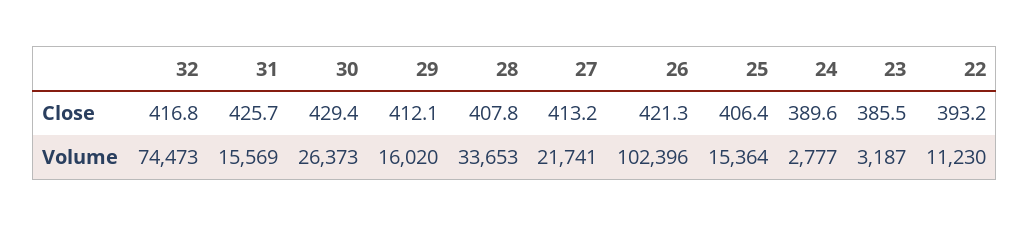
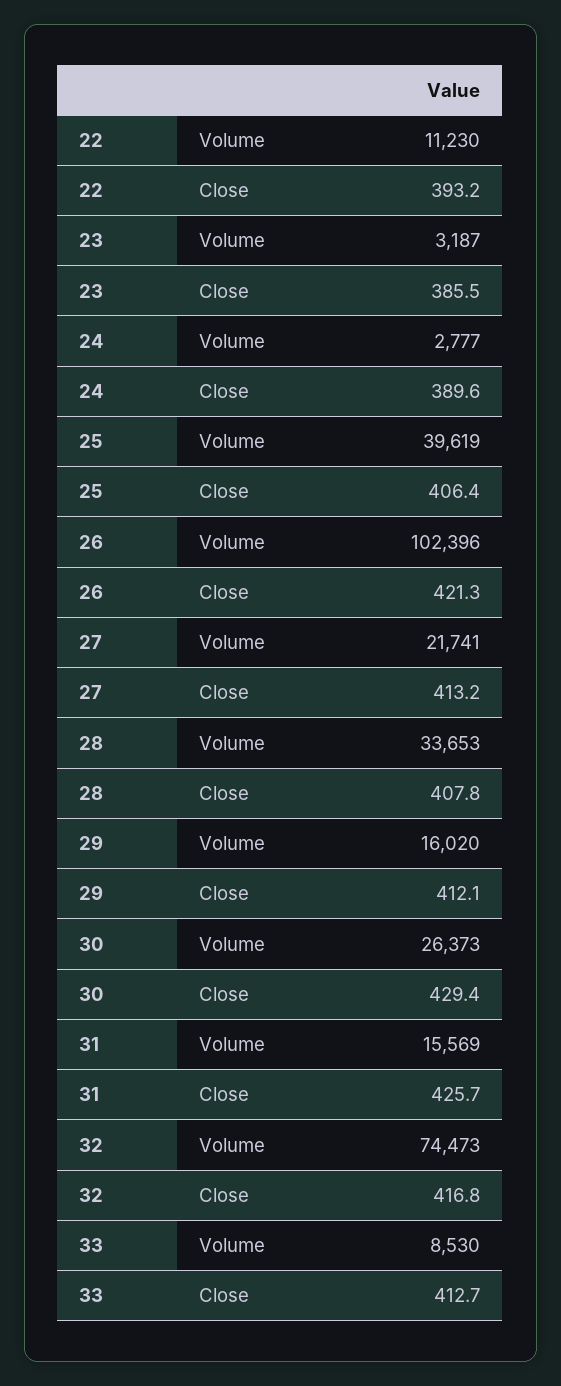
25, Volume: 15364 -> 39619
33, Volume: none -> 8530
33, Close: none -> 412.7

